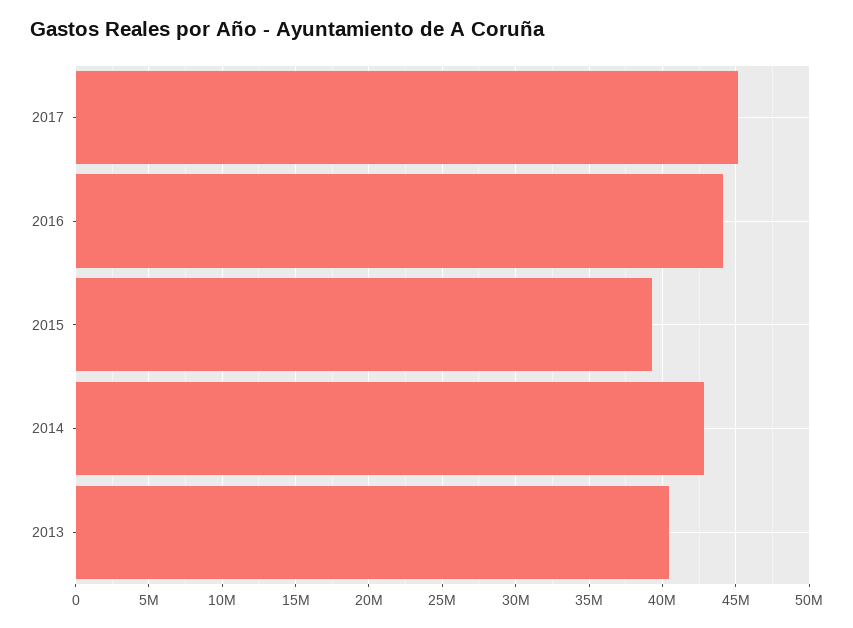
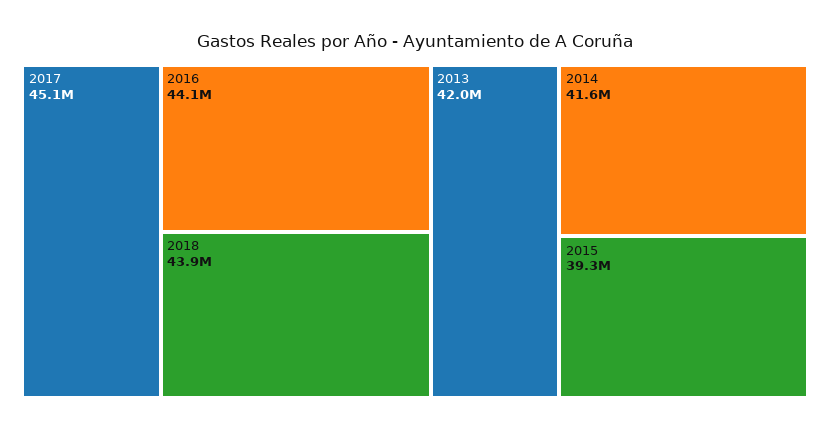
2014: 43000000 -> 41600000
2013: 40500000 -> 42000000
2018: none -> 43900000

